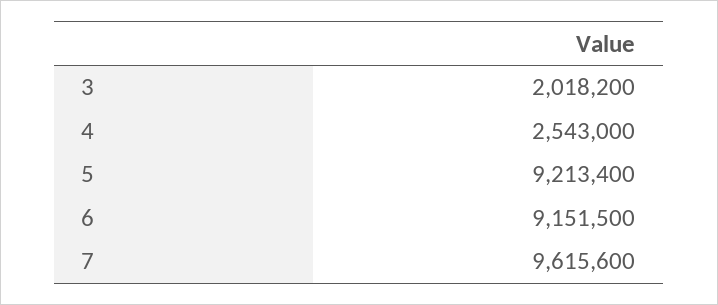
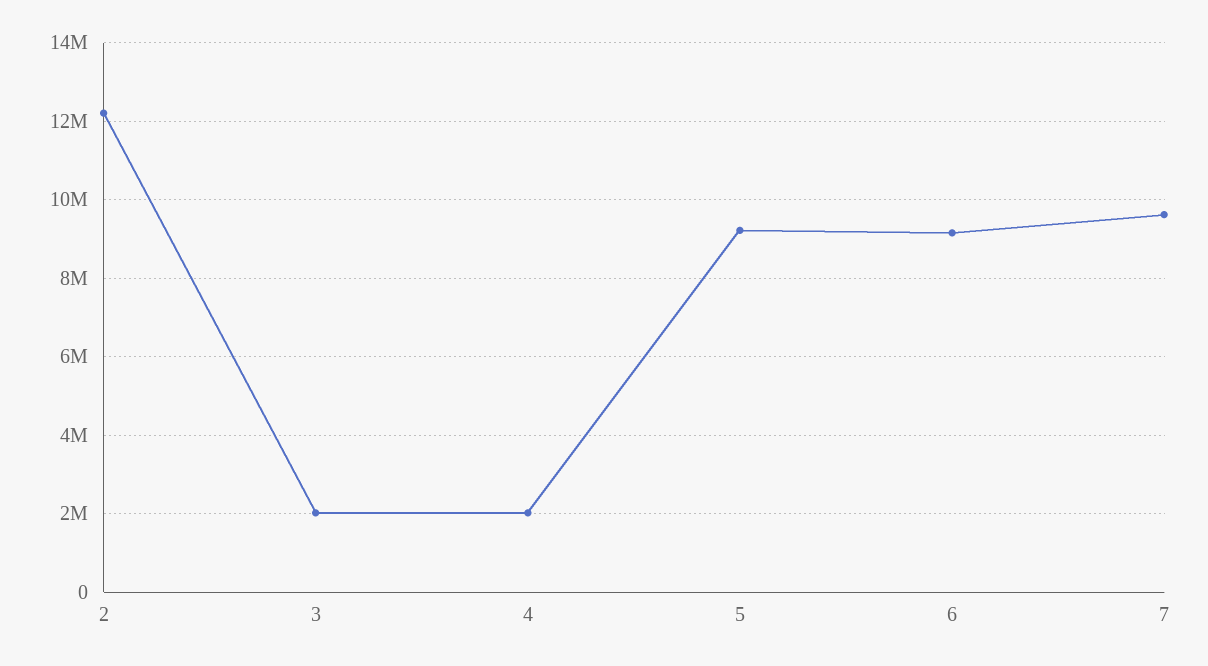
4: 2543000 -> 2000000
2: none -> 12200000

